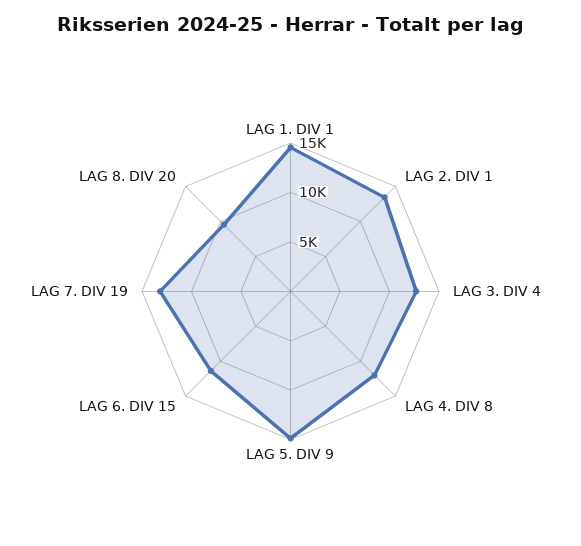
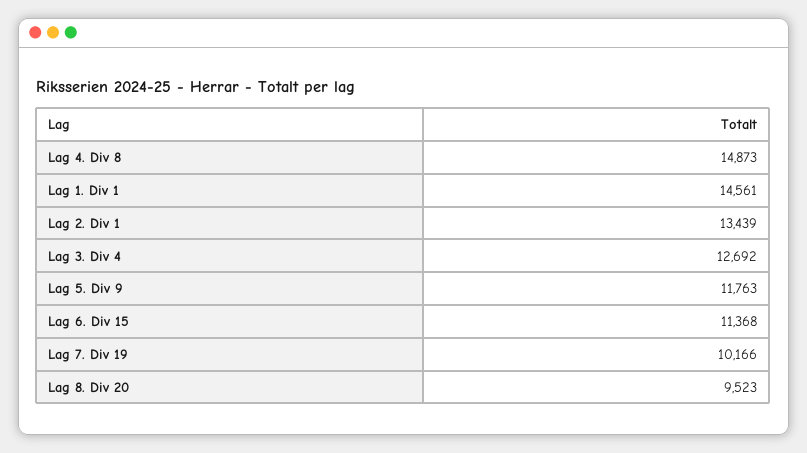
LAG 4. DIV 8: 12000 -> 14873
LAG 5. DIV 9: 15000 -> 11763
LAG 7. DIV 19: 13000 -> 10166

